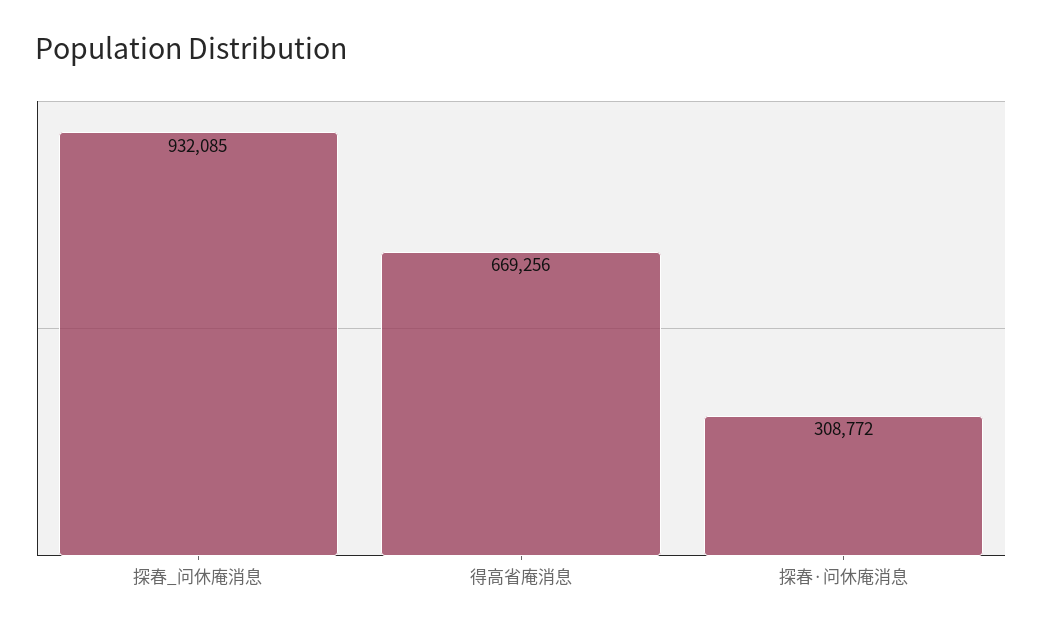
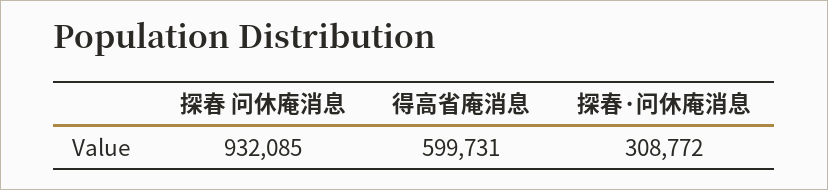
得高省庵消息: 669256 -> 599731

